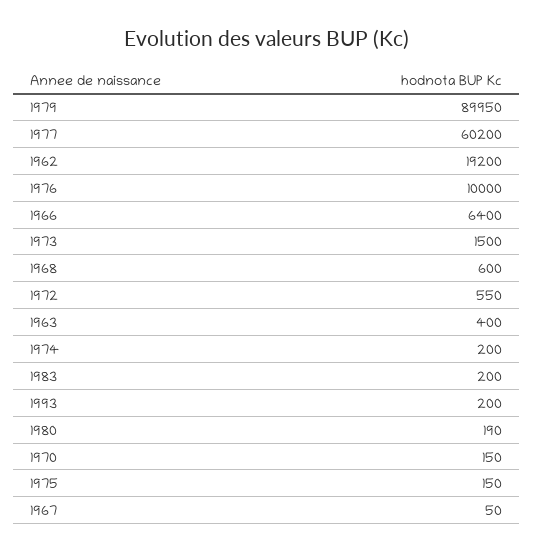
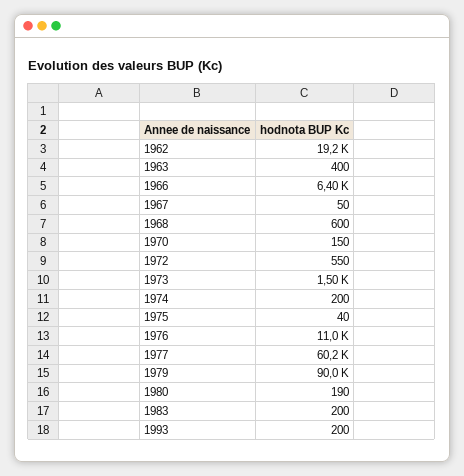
1979: 89950 -> 90000
1976: 10000 -> 11000
1975: 150 -> 40

